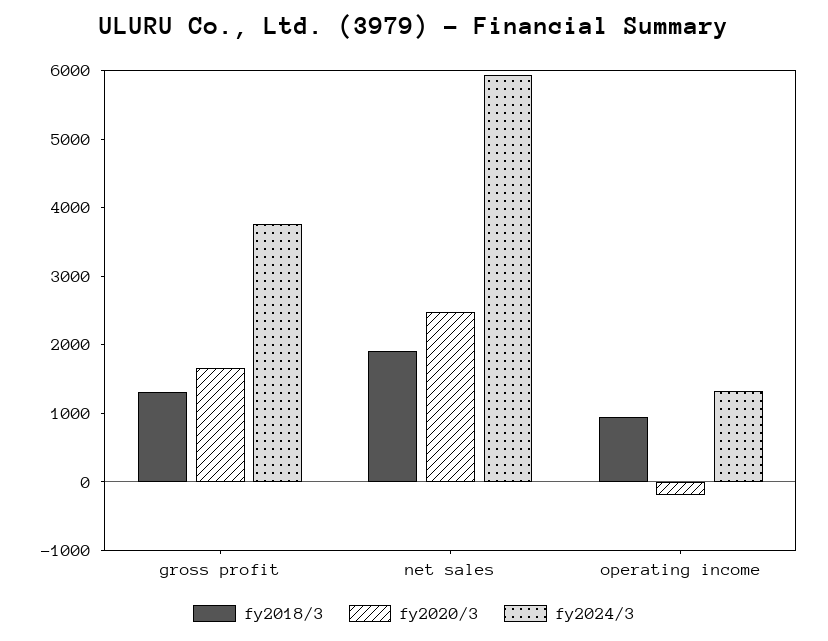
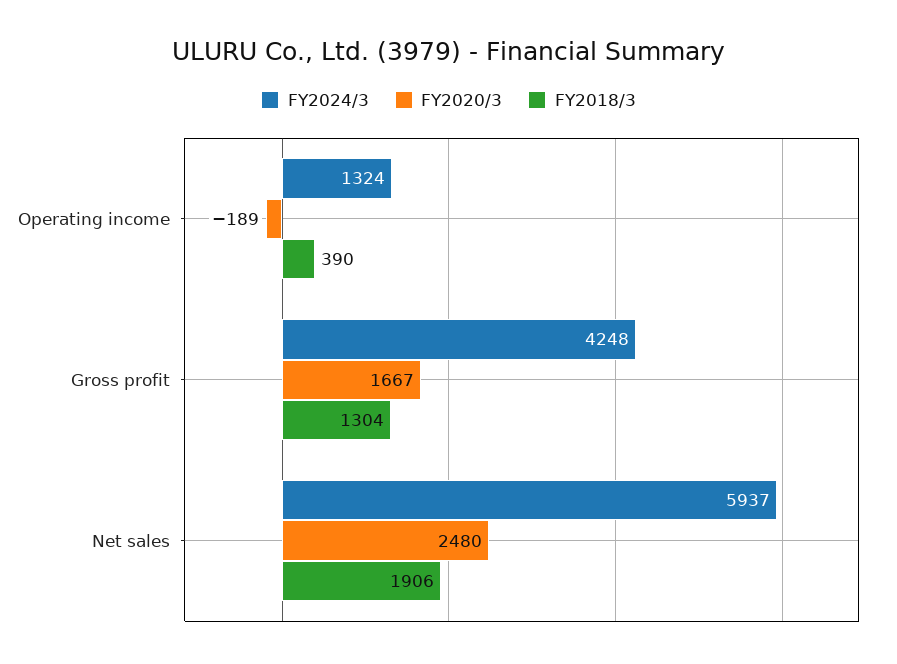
fy2024/3, gross profit: 3800 -> 4248
fy2018/3, operating income: 1000 -> 390

